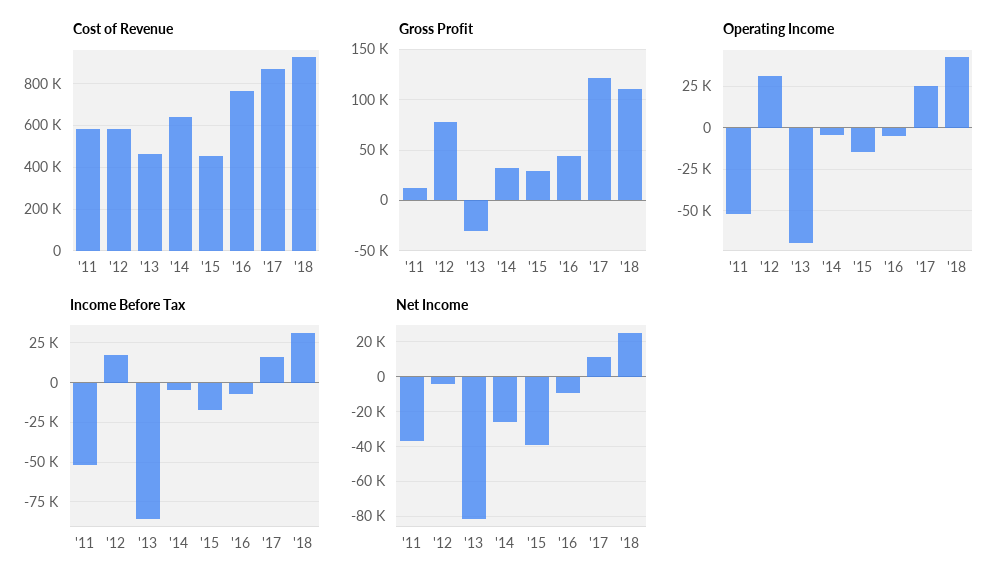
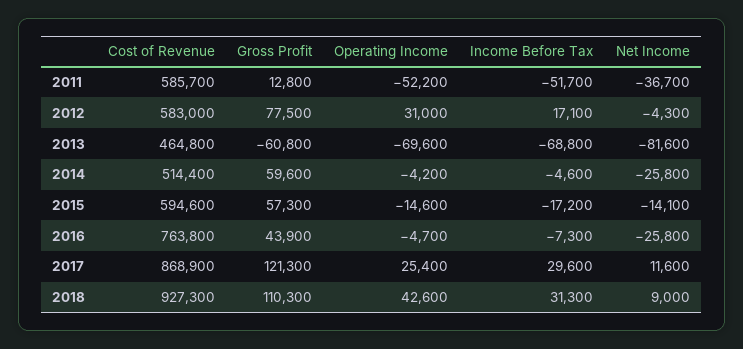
Cost of Revenue, '14: 650000 -> 514400
Cost of Revenue, '15: 450000 -> 594600
Gross Profit, '13: -30000 -> -60800
Gross Profit, '14: 30000 -> 59600
Gross Profit, '15: 30000 -> 57300
Income Before Tax, '13: -85000 -> -68800
Income Before Tax, '17: 15000 -> 29600
Net Income, '15: -40000 -> -14100
Net Income, '16: -10000 -> -25800
Net Income, '18: 25000 -> 9000

